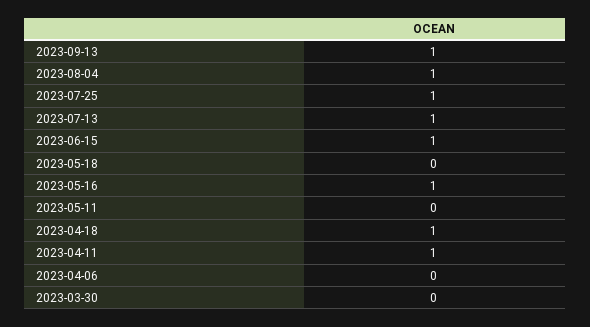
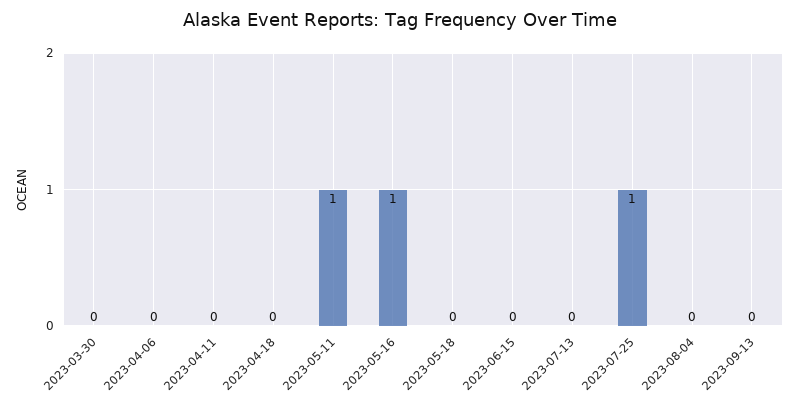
2023-09-13: 1 -> 0
2023-08-04: 1 -> 0
2023-07-13: 1 -> 0
2023-06-15: 1 -> 0
2023-05-11: 0 -> 1
2023-04-18: 1 -> 0
2023-04-11: 1 -> 0

